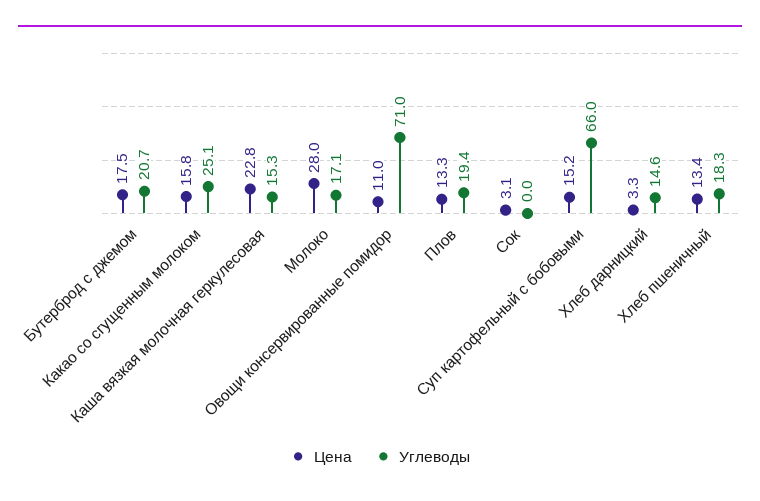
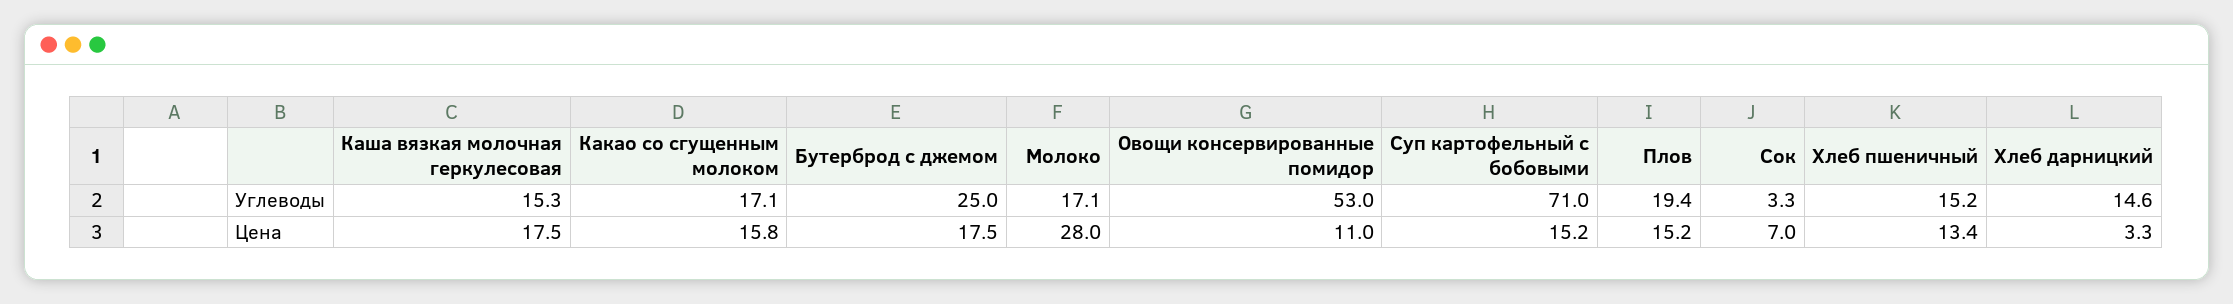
Углеводы, Бутерброд с джемом: 20.7 -> 25
Углеводы, Какао со сгущенным молоком: 25.1 -> 17.1
Цена, Каша вязкая молочная геркулесовая: 22.8 -> 17.5
Углеводы, Овощи консервированные помидор: 71 -> 53
Цена, Плов: 13.3 -> 15.2
Цена, Сок: 3.1 -> 7
Углеводы, Сок: 0 -> 3.3
Углеводы, Суп картофельный с бобовыми: 66 -> 71
Углеводы, Хлеб пшеничный: 18.3 -> 15.2

